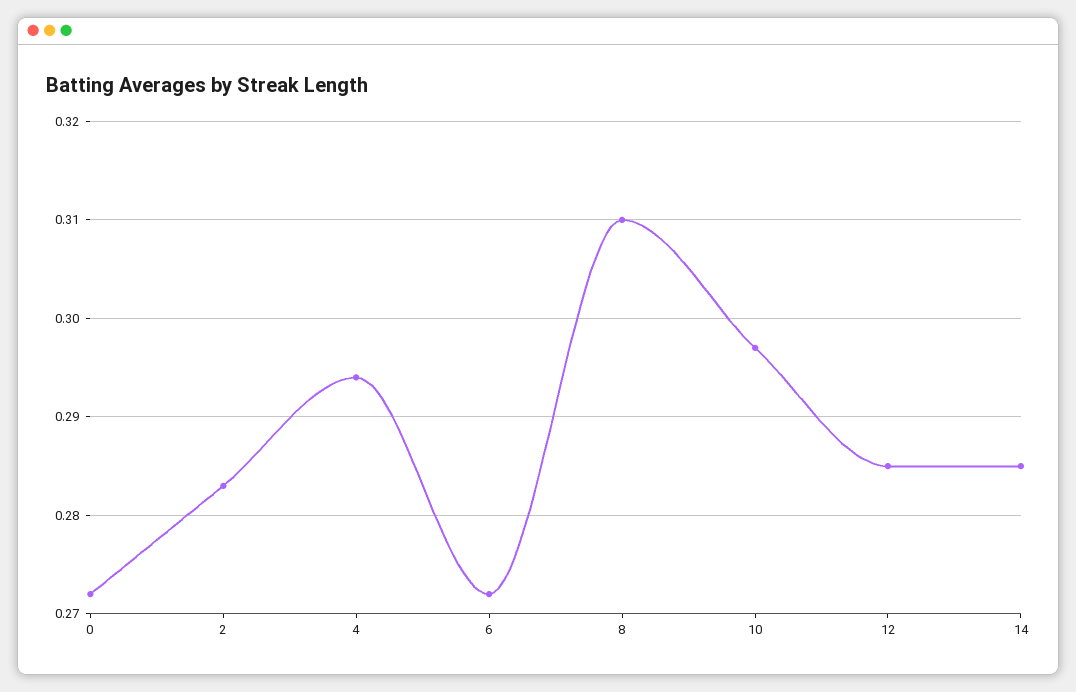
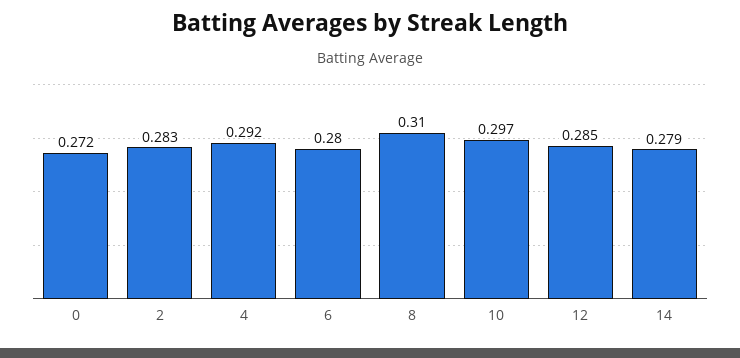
4: 0.294 -> 0.292
6: 0.272 -> 0.28
14: 0.285 -> 0.279

